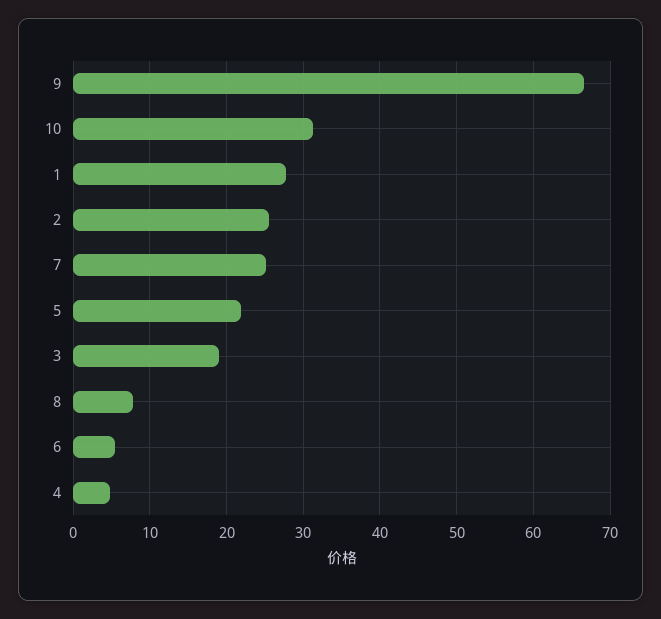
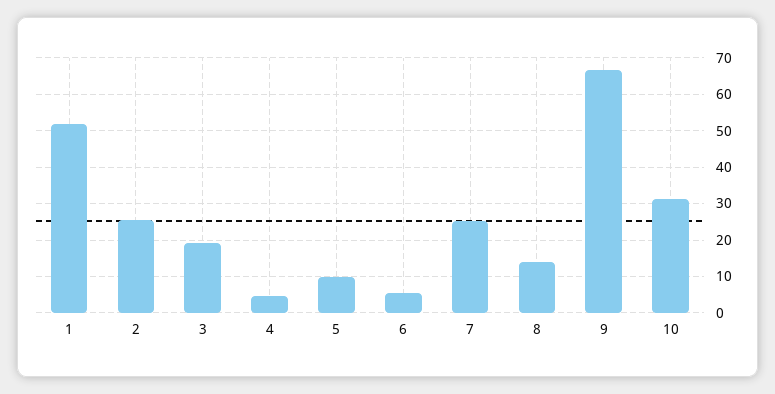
1: 28 -> 52
5: 22 -> 10
8: 8 -> 14

